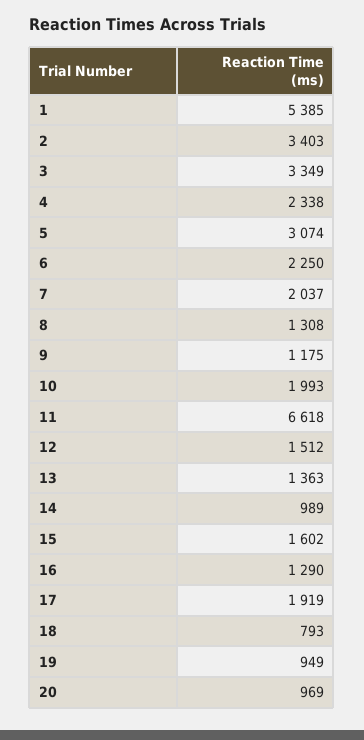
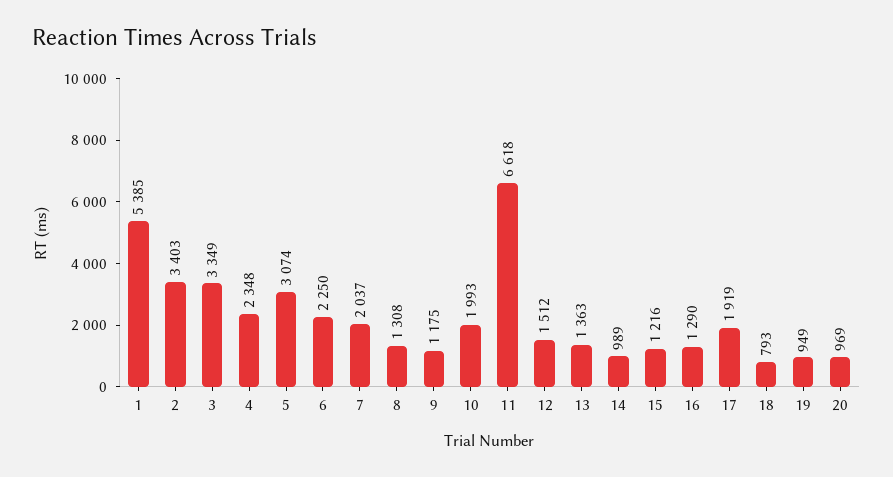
4: 2338 -> 2348
15: 1602 -> 1216

